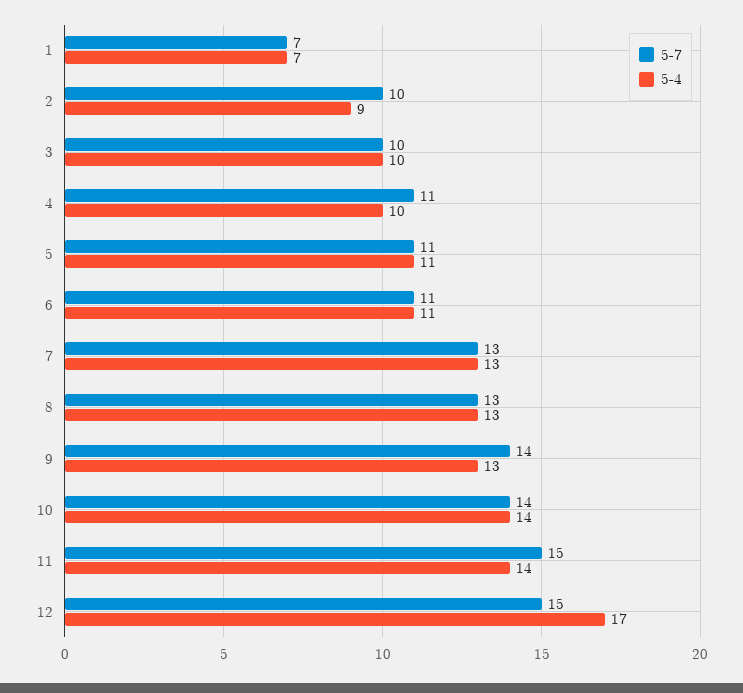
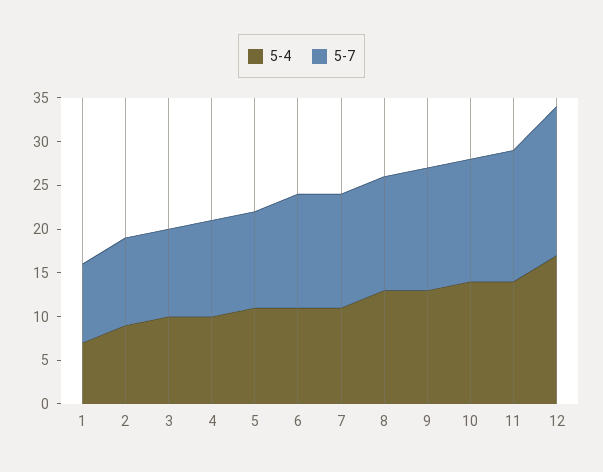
5-7, 1: 7 -> 9
5-7, 6: 11 -> 13
5-4, 7: 13 -> 11
5-7, 12: 15 -> 17

